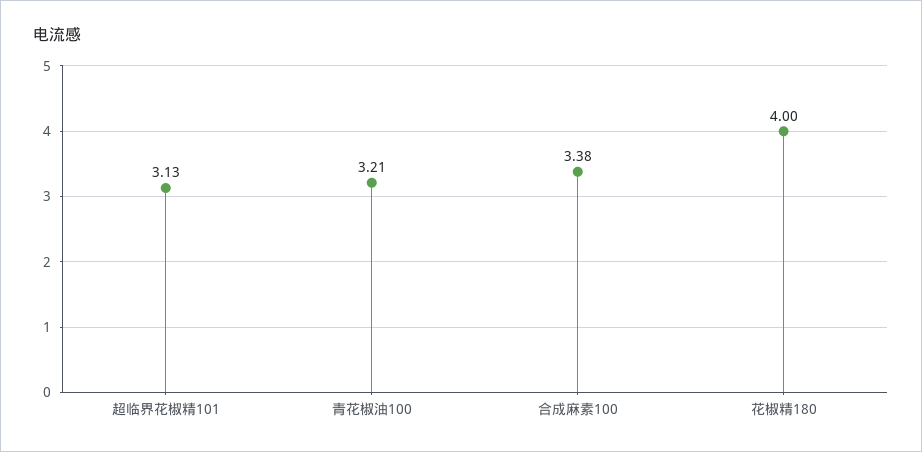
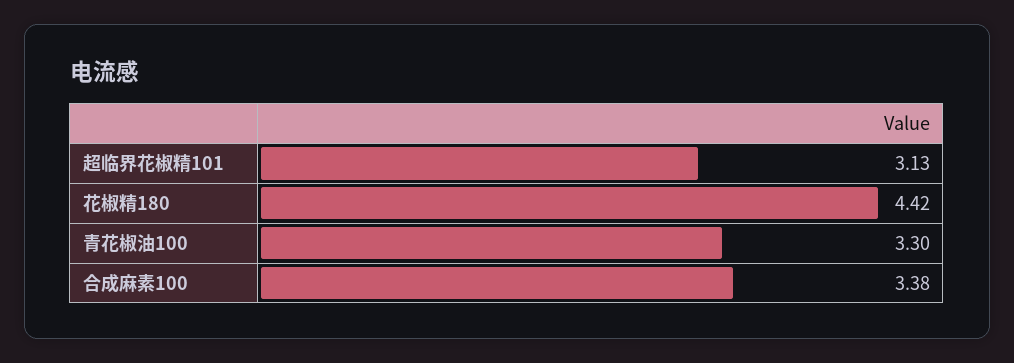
青花椒油100: 3.21 -> 3.3
花椒精180: 4 -> 4.42

